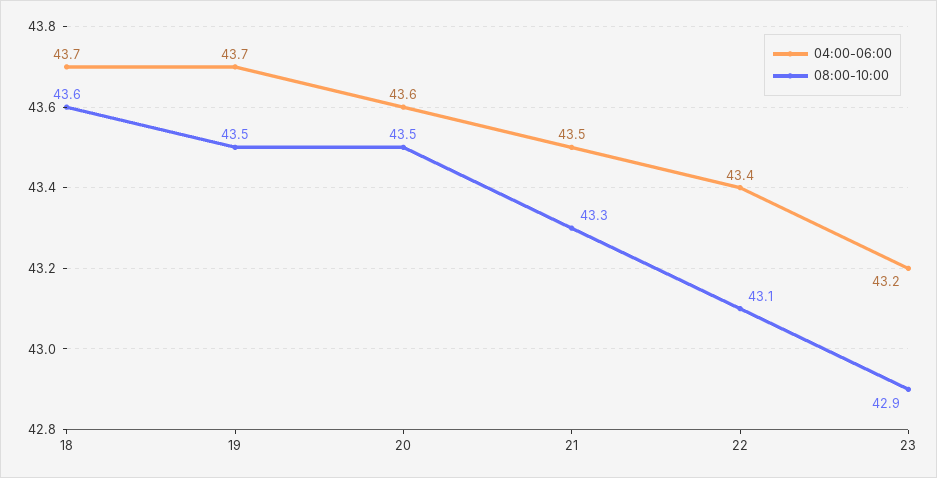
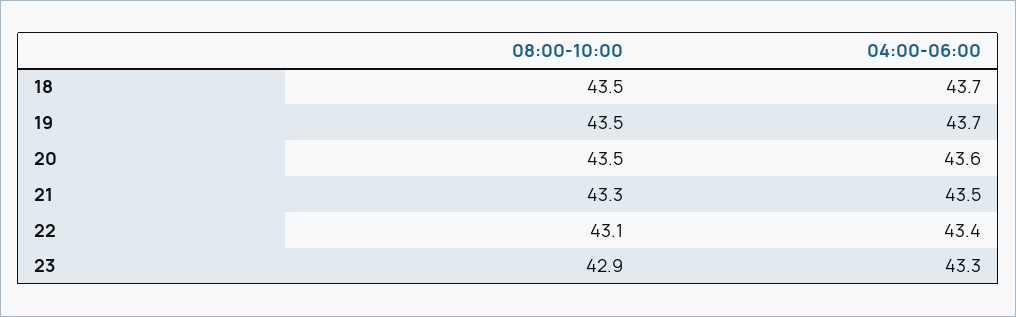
08:00-10:00, 18: 43.6 -> 43.5
04:00-06:00, 23: 43.2 -> 43.3

